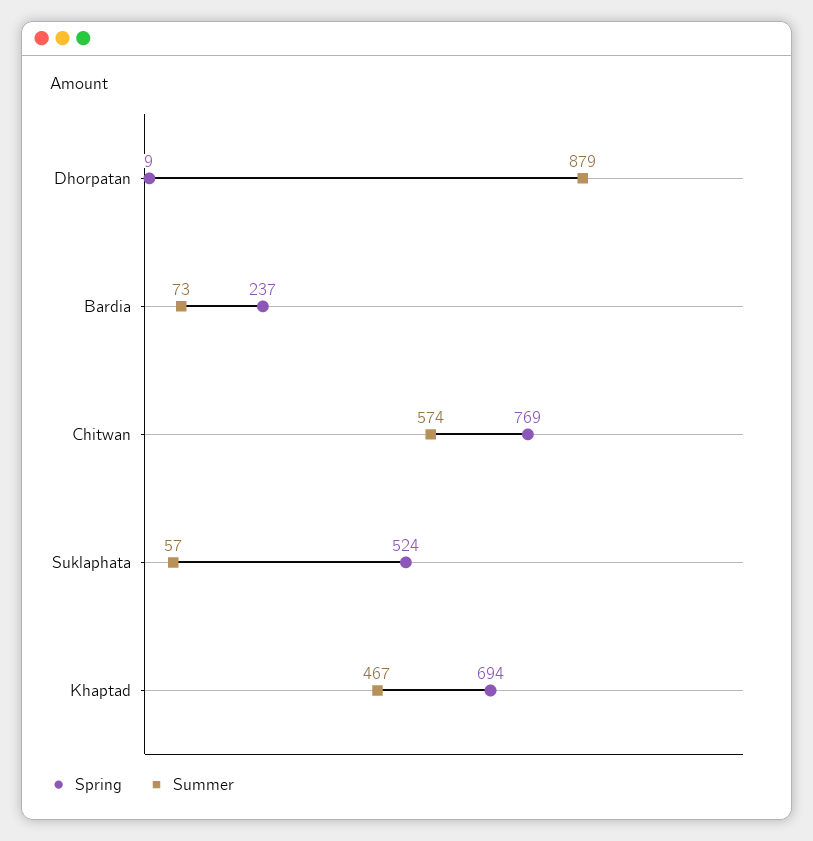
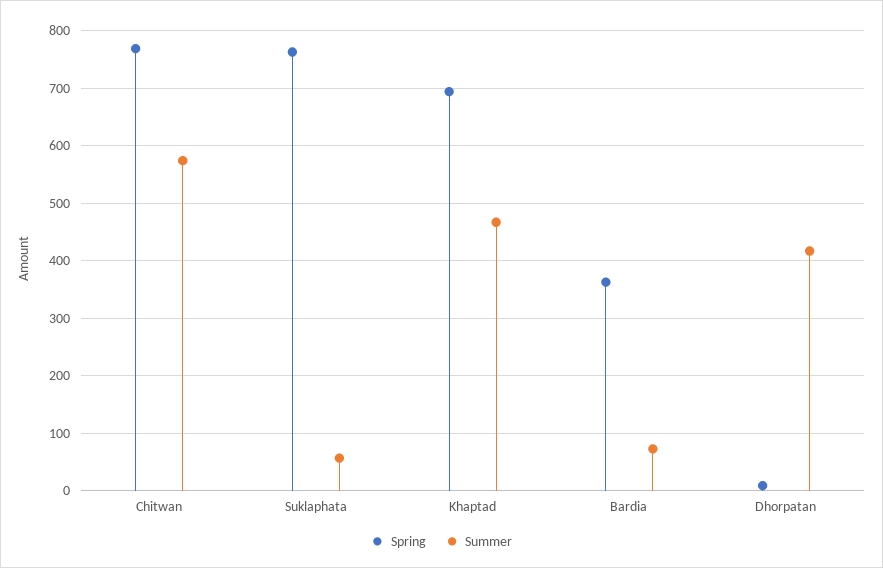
Summer, Dhorpatan: 879 -> 420
Spring, Bardia: 237 -> 360
Spring, Suklaphata: 524 -> 760

